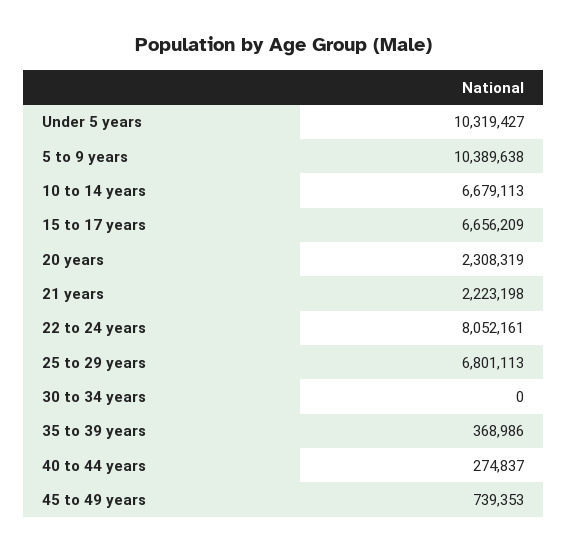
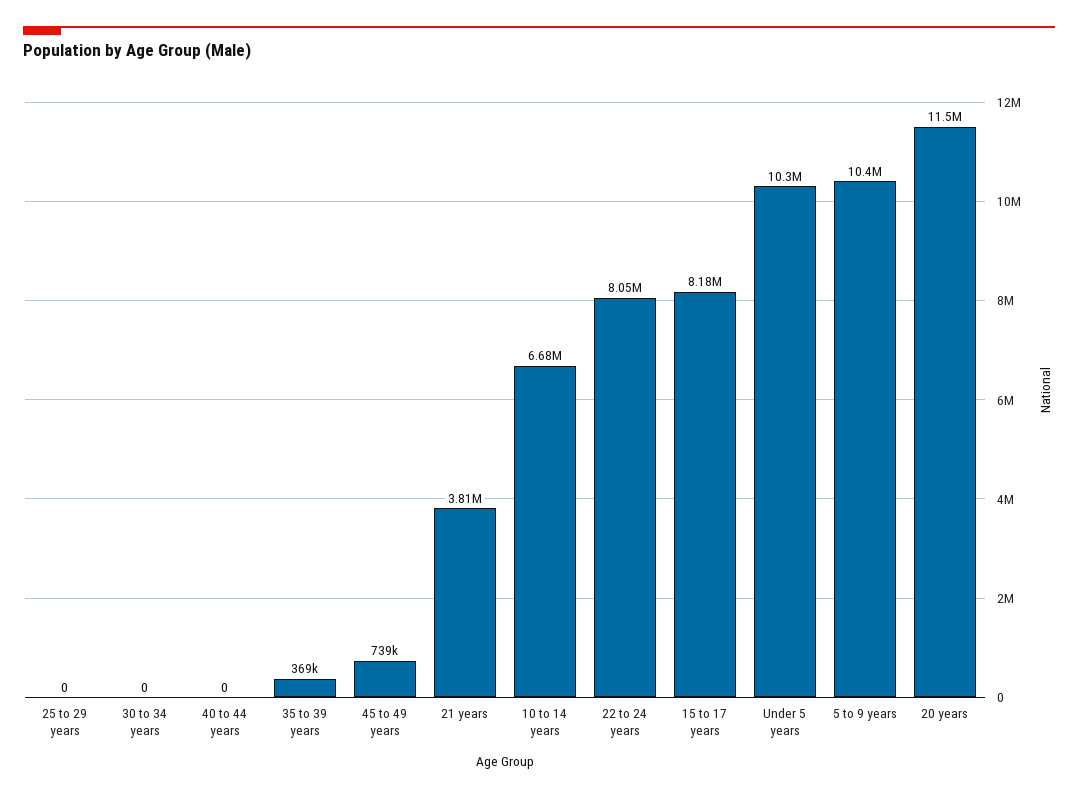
15 to 17 years: 6656209 -> 8180000
20 years: 2308319 -> 11500000
21 years: 2223198 -> 3810000
25 to 29 years: 6801113 -> 0
40 to 44 years: 274837 -> 0

